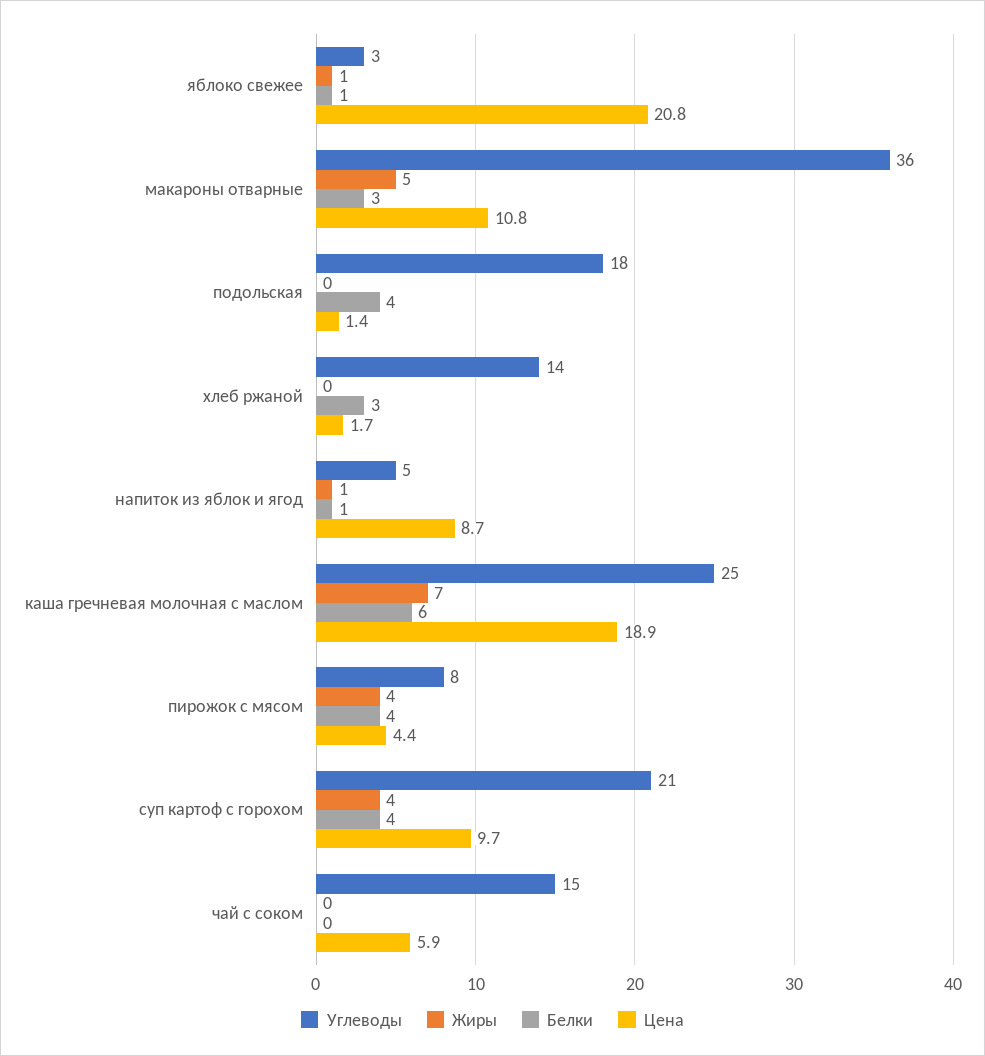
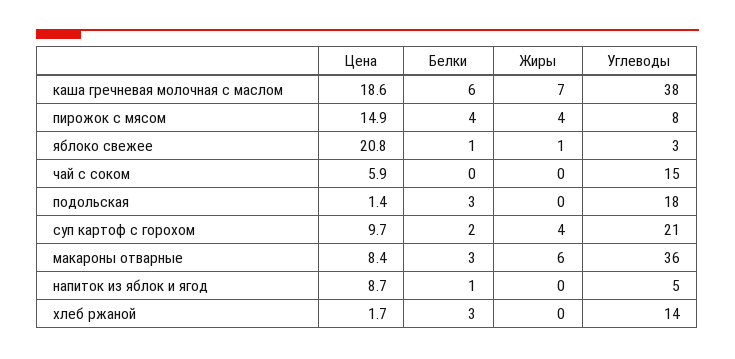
Жиры, макароны отварные: 5 -> 6
Цена, макароны отварные: 10.8 -> 8.4
Белки, подольская: 4 -> 3
Жиры, напиток из яблок и ягод: 1 -> 0
Углеводы, каша гречневая молочная с маслом: 25 -> 38
Цена, каша гречневая молочная с маслом: 18.9 -> 18.6
Цена, пирожок с мясом: 4.4 -> 14.9
Белки, суп картоф с горохом: 4 -> 2

